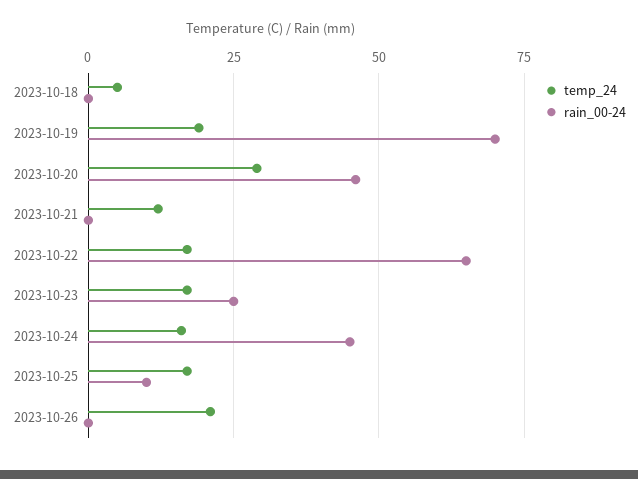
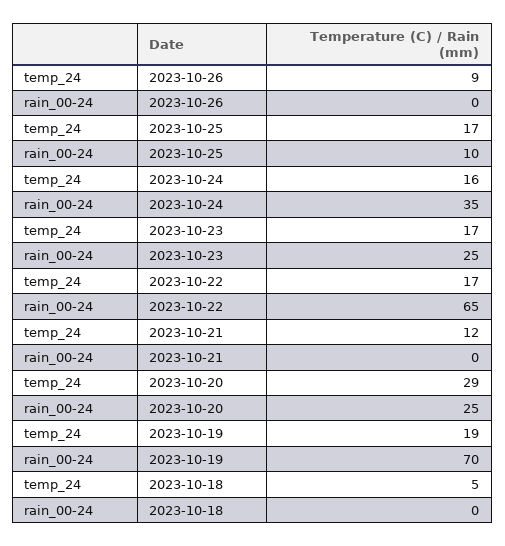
rain_00-24, 2023-10-20: 45 -> 25
rain_00-24, 2023-10-24: 45 -> 35
temp_24, 2023-10-26: 20 -> 9

